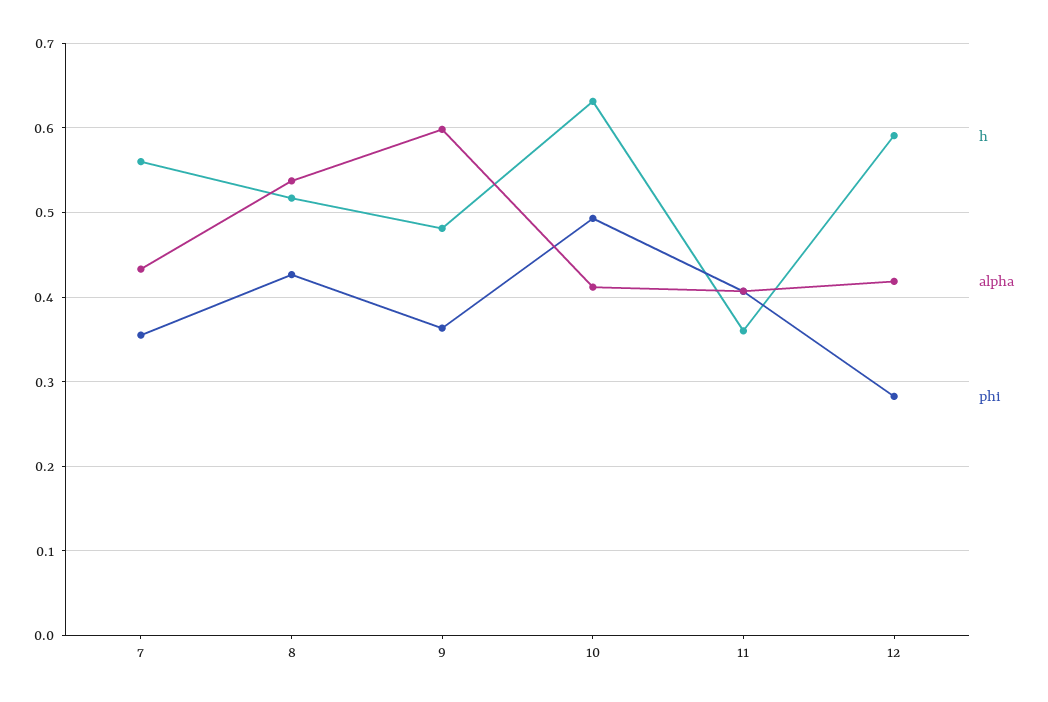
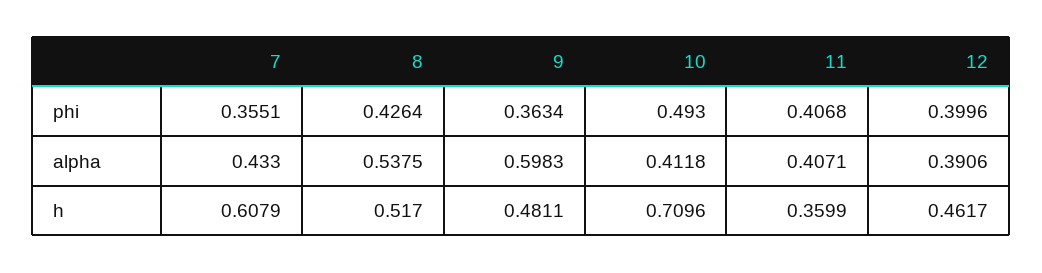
h, 7: 0.56 -> 0.6079
h, 10: 0.63 -> 0.7096
h, 12: 0.59 -> 0.4617
alpha, 12: 0.42 -> 0.3906
phi, 12: 0.28 -> 0.3996

